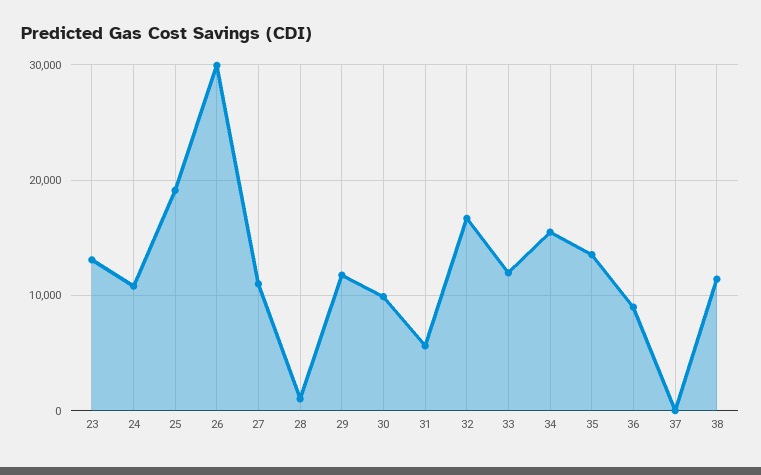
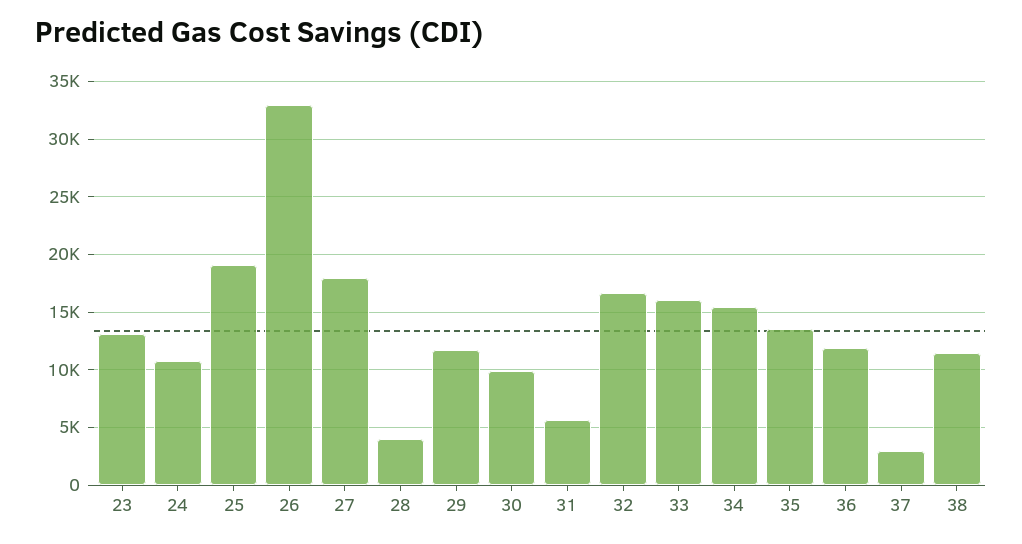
26: 30000 -> 33000
27: 11000 -> 18000
28: 1000 -> 4000
33: 12000 -> 16000
36: 9000 -> 12000
37: 0 -> 3000

